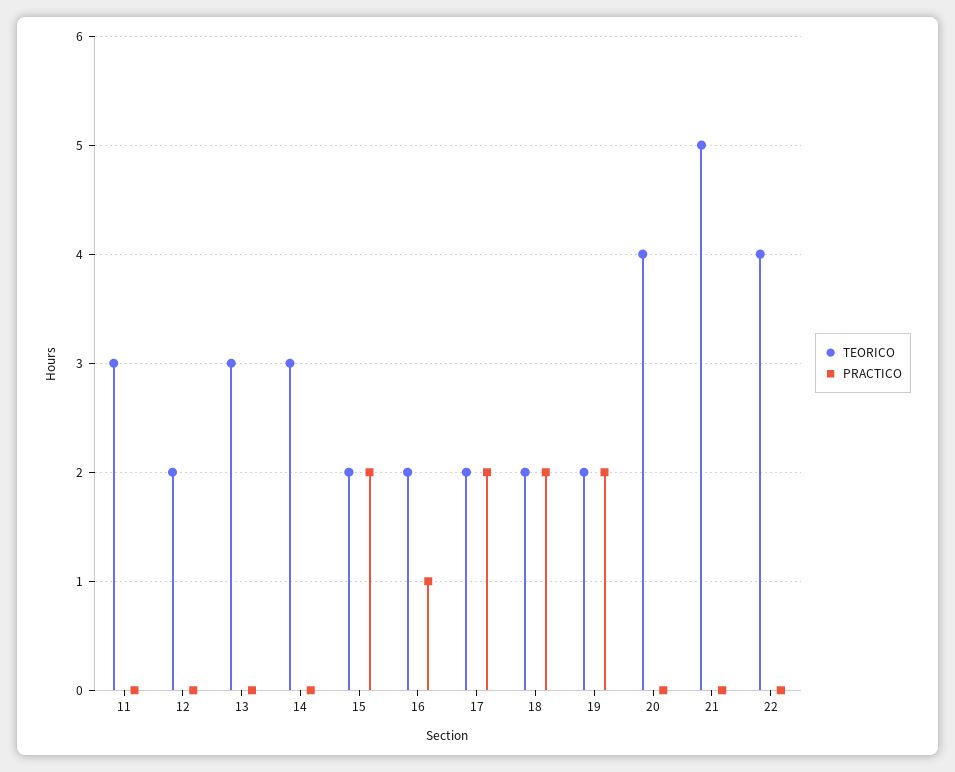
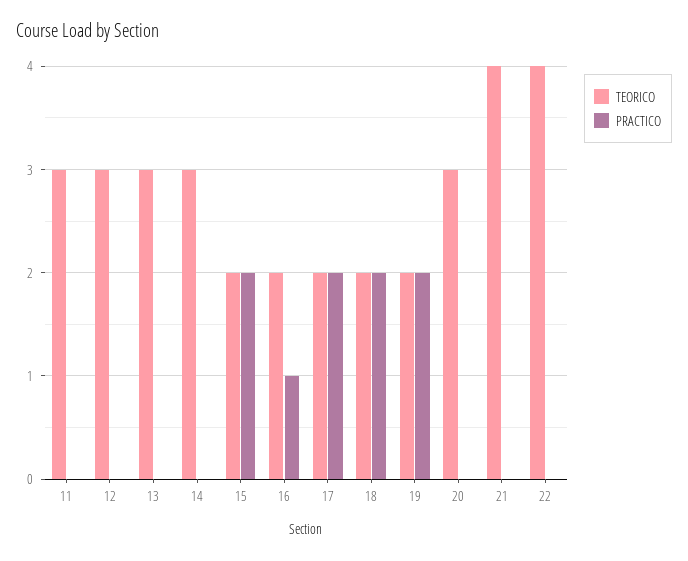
TEORICO, 12: 2 -> 3
TEORICO, 20: 4 -> 3
TEORICO, 21: 5 -> 4

